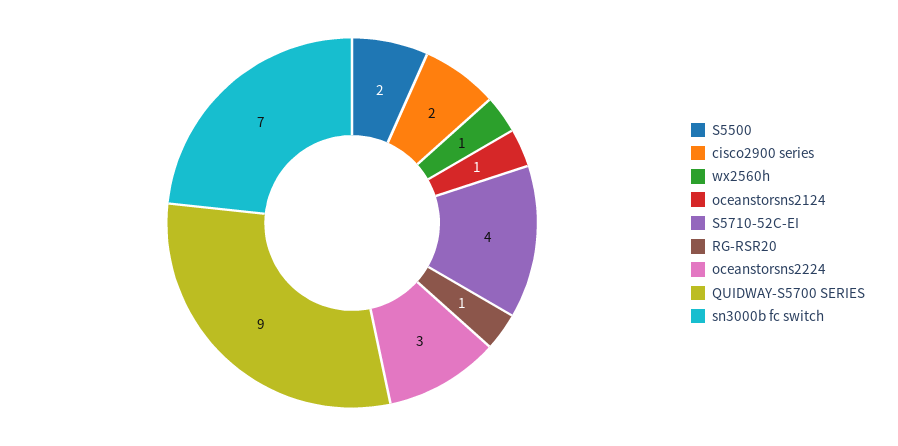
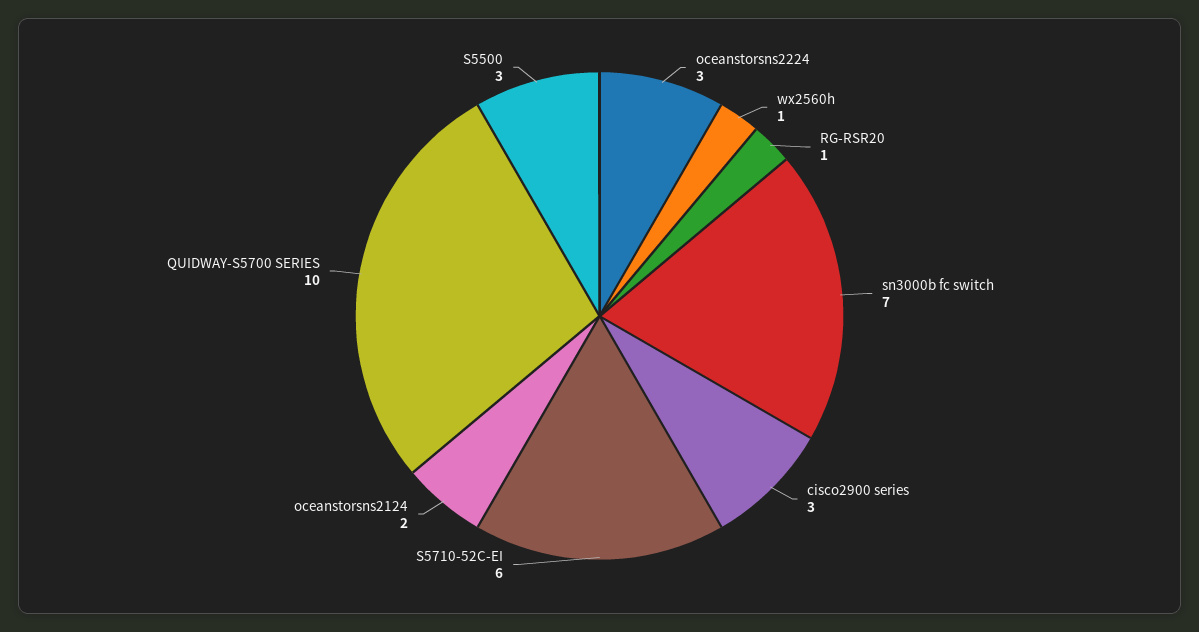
S5500: 2 -> 3
cisco2900 series: 2 -> 3
oceanstorsns2124: 1 -> 2
S5710-52C-EI: 4 -> 6
QUIDWAY-S5700 SERIES: 9 -> 10

